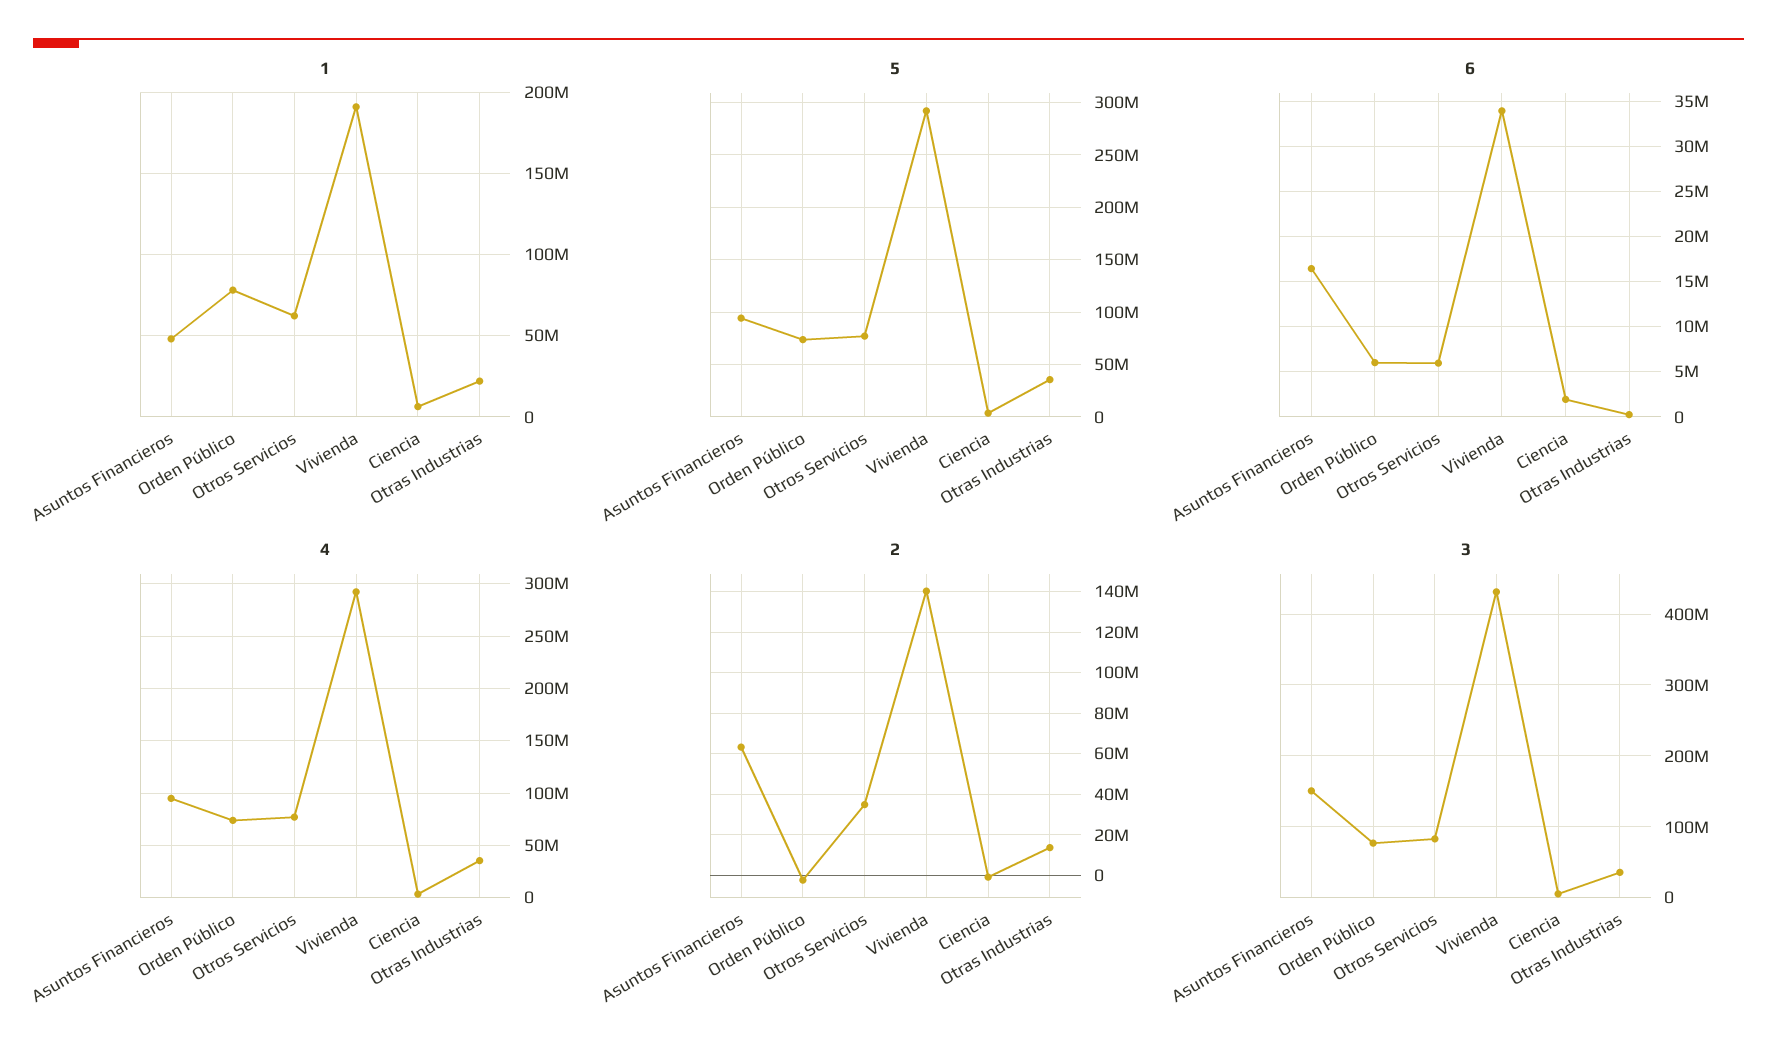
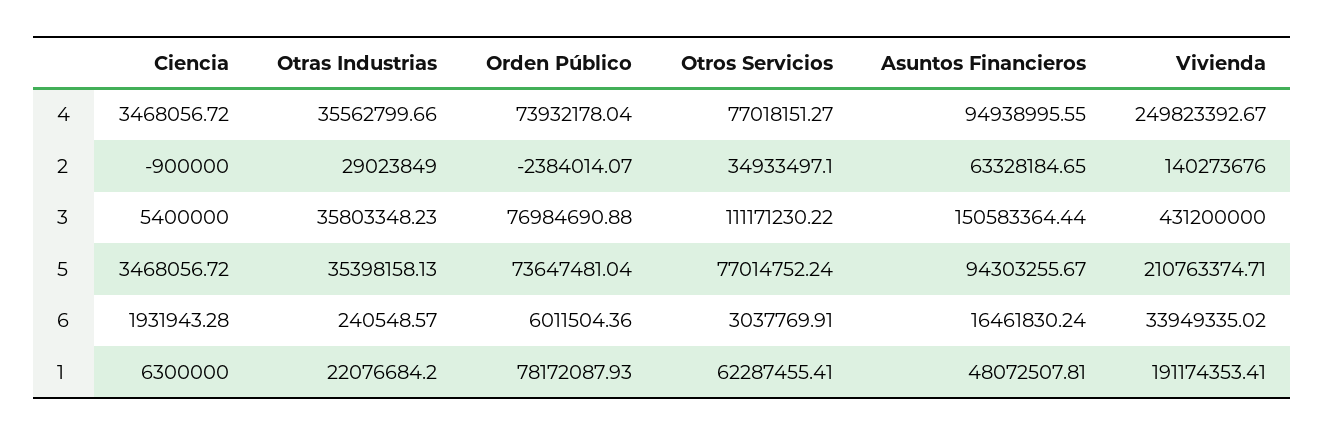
5, Vivienda: 290000000 -> 210763374.71
6, Otros Servicios: 6000000 -> 3037769.91
4, Vivienda: 290000000 -> 249823392.67
2, Otras Industrias: 15000000 -> 29023849
3, Otros Servicios: 80000000 -> 111171230.22

